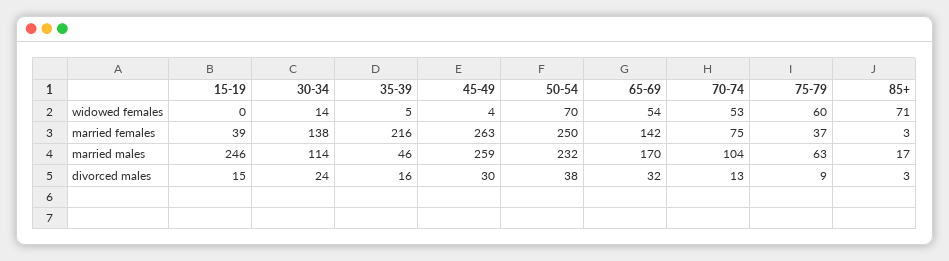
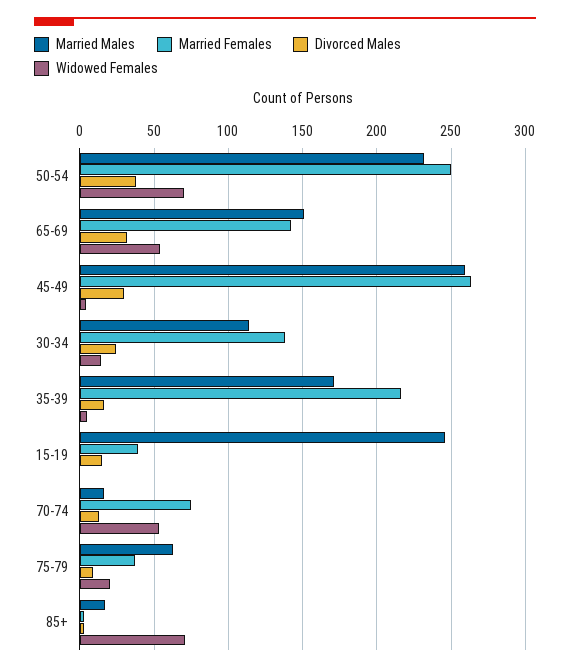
widowed females, 75-79: 60 -> 20
married males, 35-39: 46 -> 170
married males, 65-69: 170 -> 150
married males, 70-74: 104 -> 15

